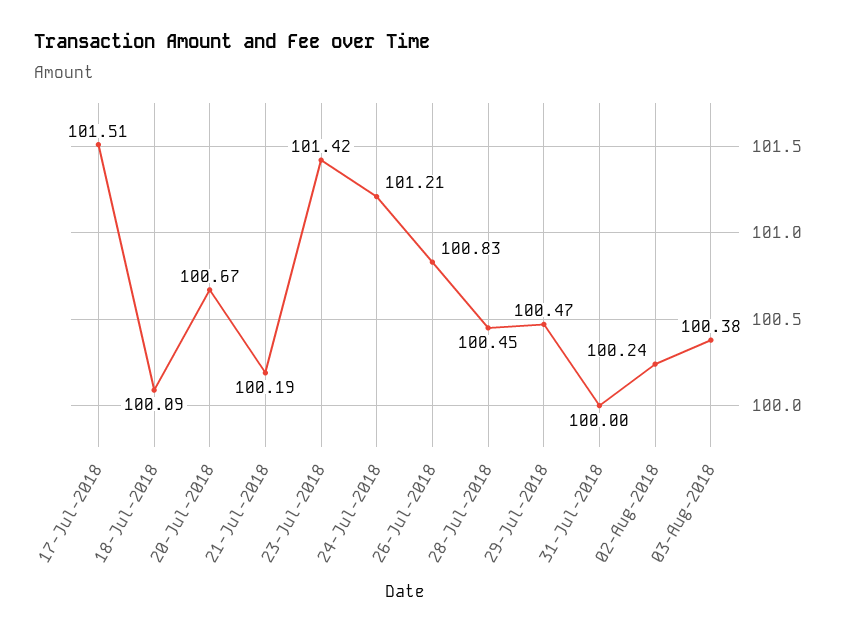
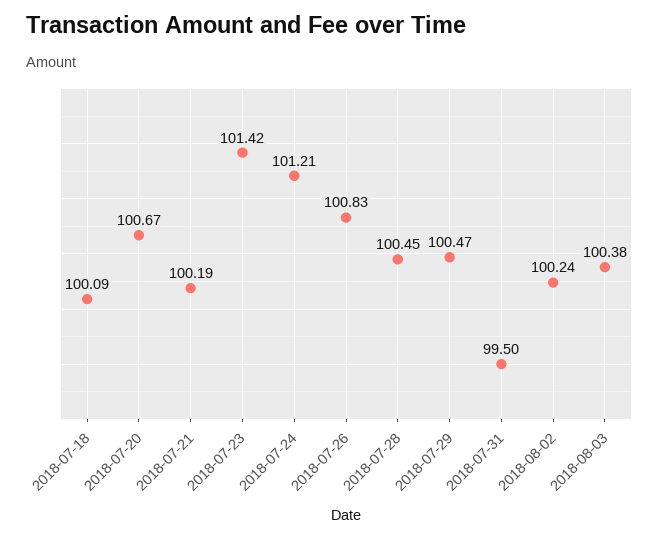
17-Jul-2018: 101.51 -> none
31-Jul-2018: 100 -> 99.5

